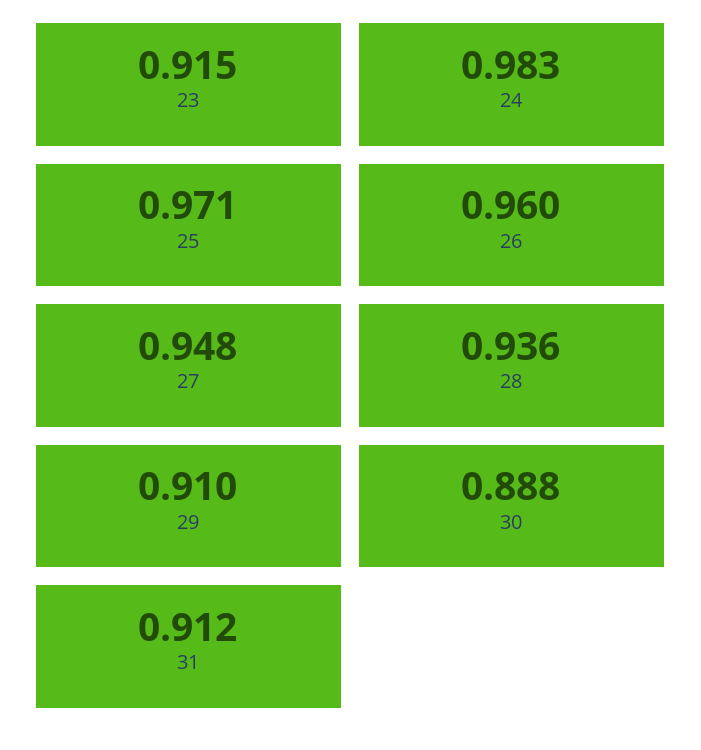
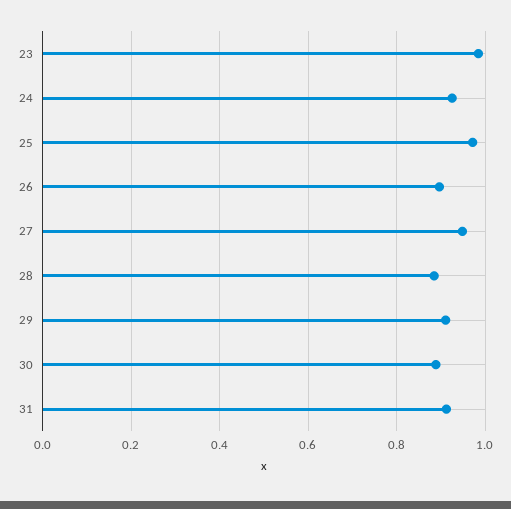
23: 0.915 -> 0.98
24: 0.983 -> 0.92
26: 0.96 -> 0.9
28: 0.936 -> 0.88

